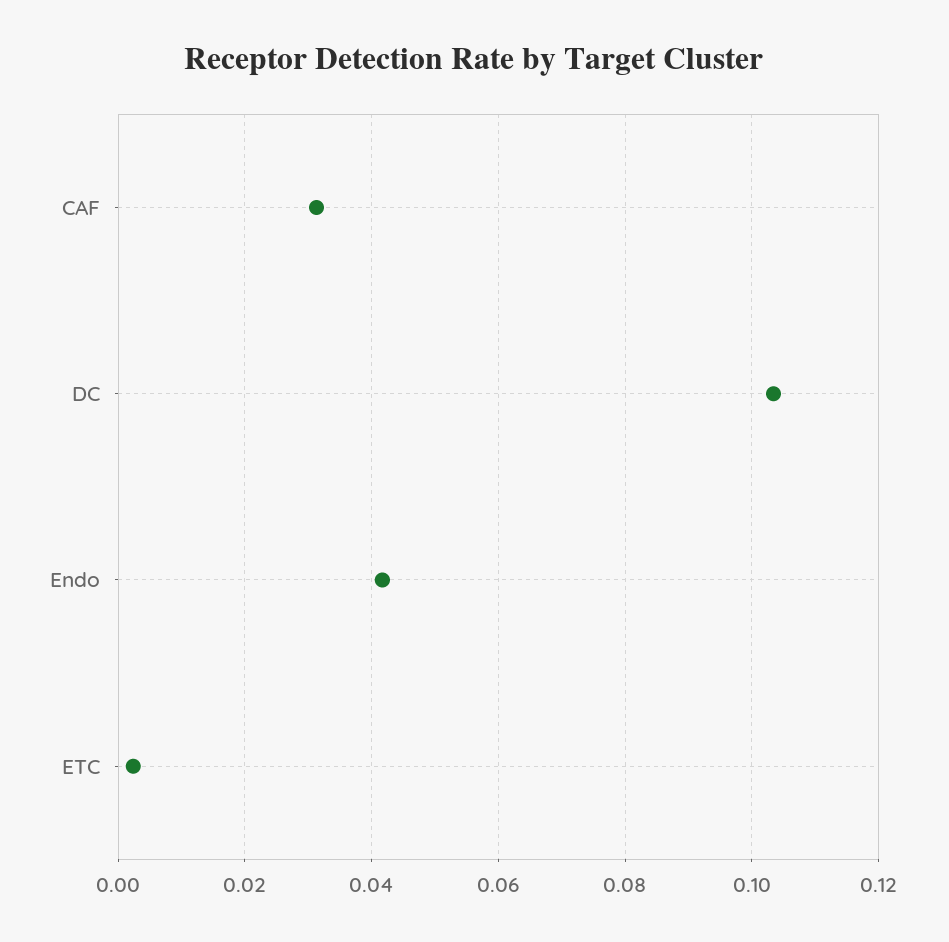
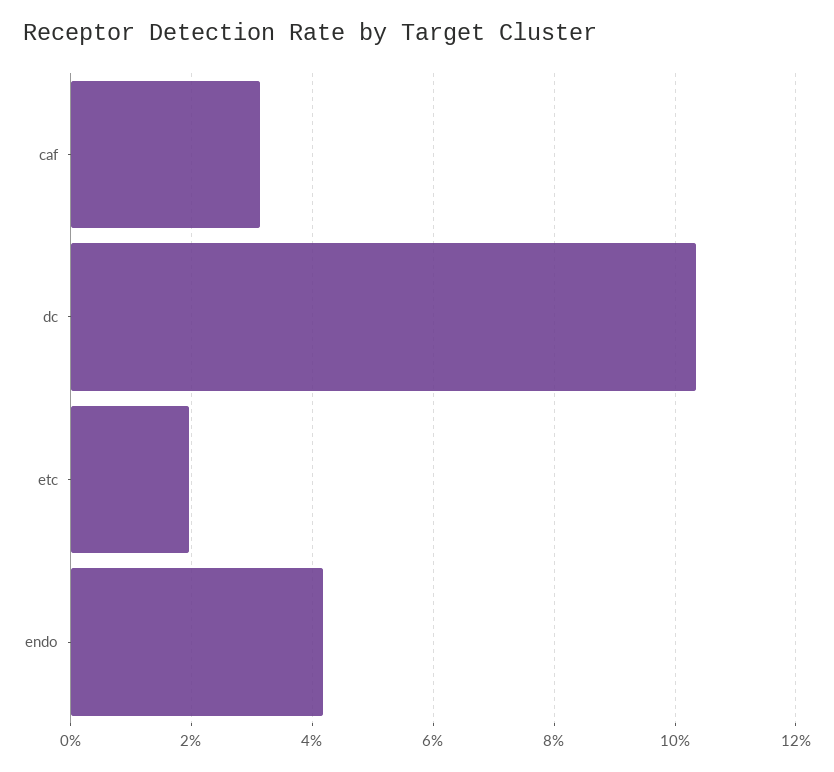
ETC: 0.002 -> 0.02

